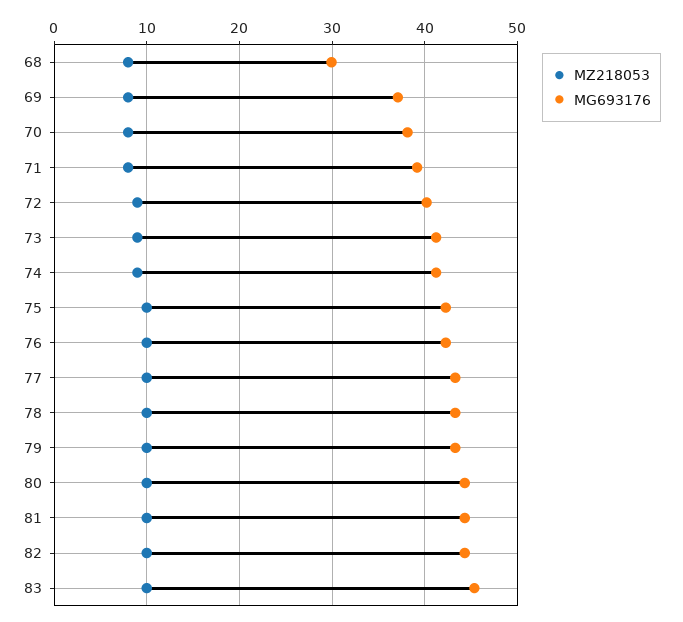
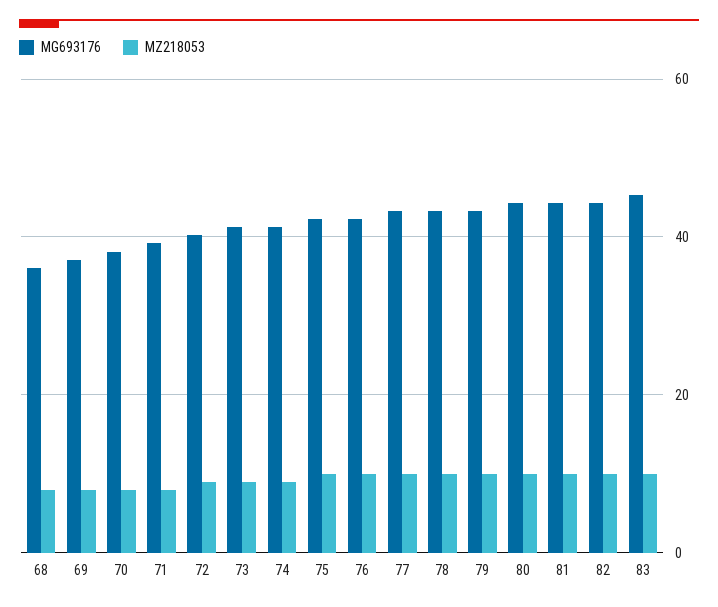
MG693176, 68: 30 -> 36

